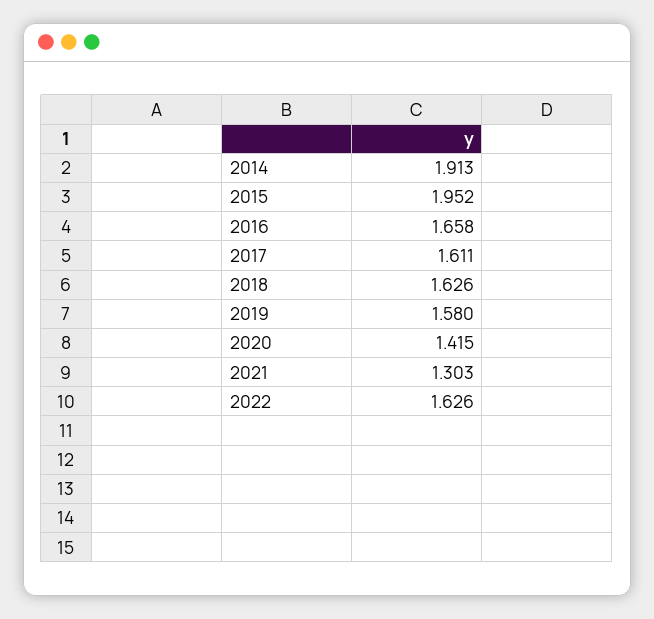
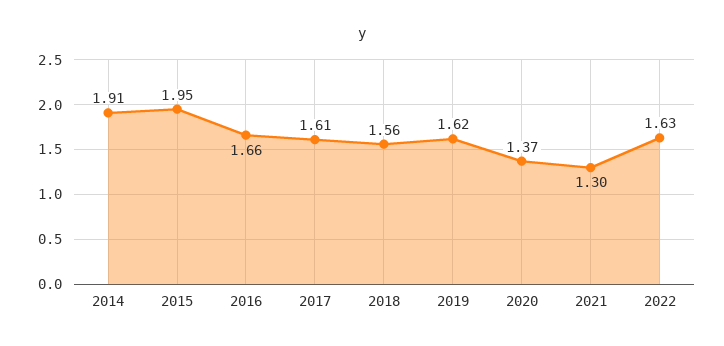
2018: 1.626 -> 1.56
2019: 1.58 -> 1.62
2020: 1.415 -> 1.37

